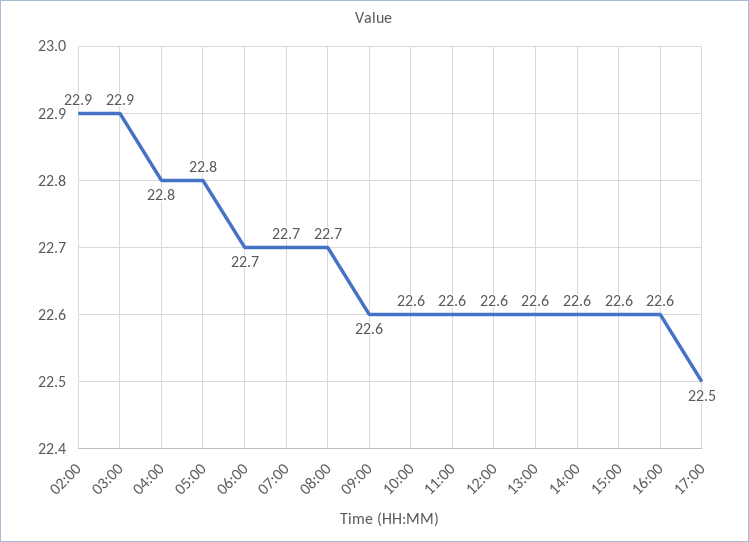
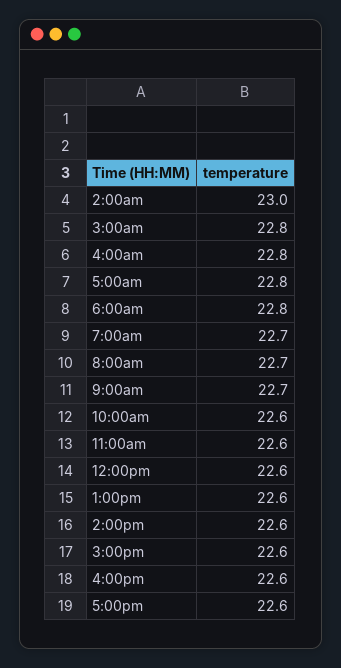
02:00: 22.9 -> 23
03:00: 22.9 -> 22.8
06:00: 22.7 -> 22.8
09:00: 22.6 -> 22.7
17:00: 22.5 -> 22.6

